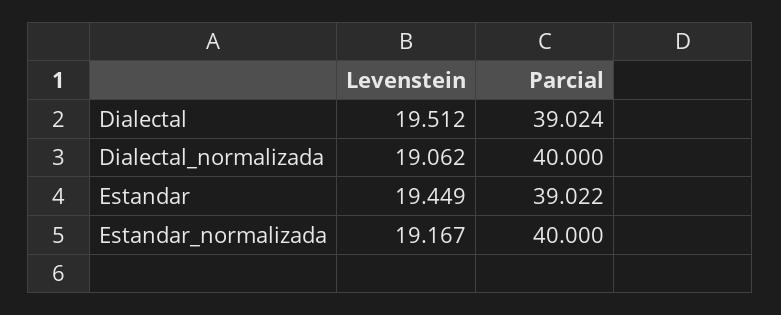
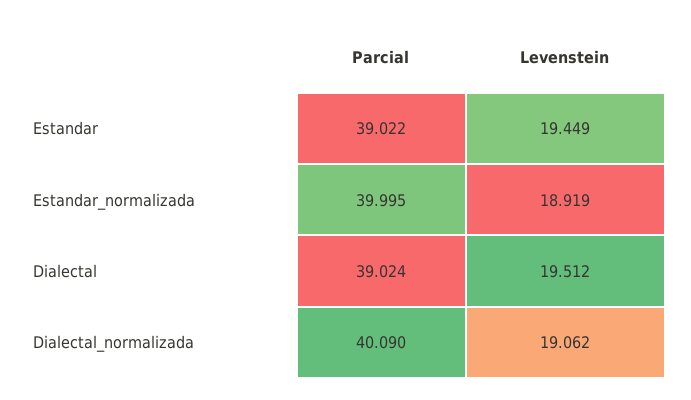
Parcial, Dialectal_normalizada: 40 -> 40.09
Levenstein, Estandar_normalizada: 19.167 -> 18.919
Parcial, Estandar_normalizada: 40 -> 39.995

